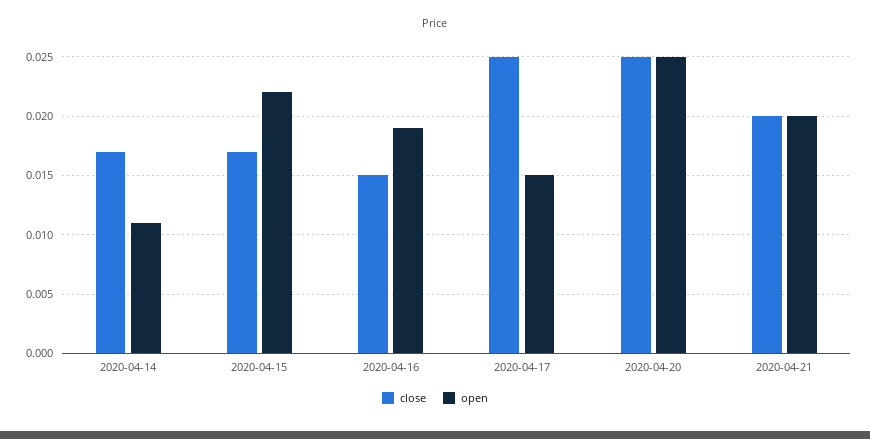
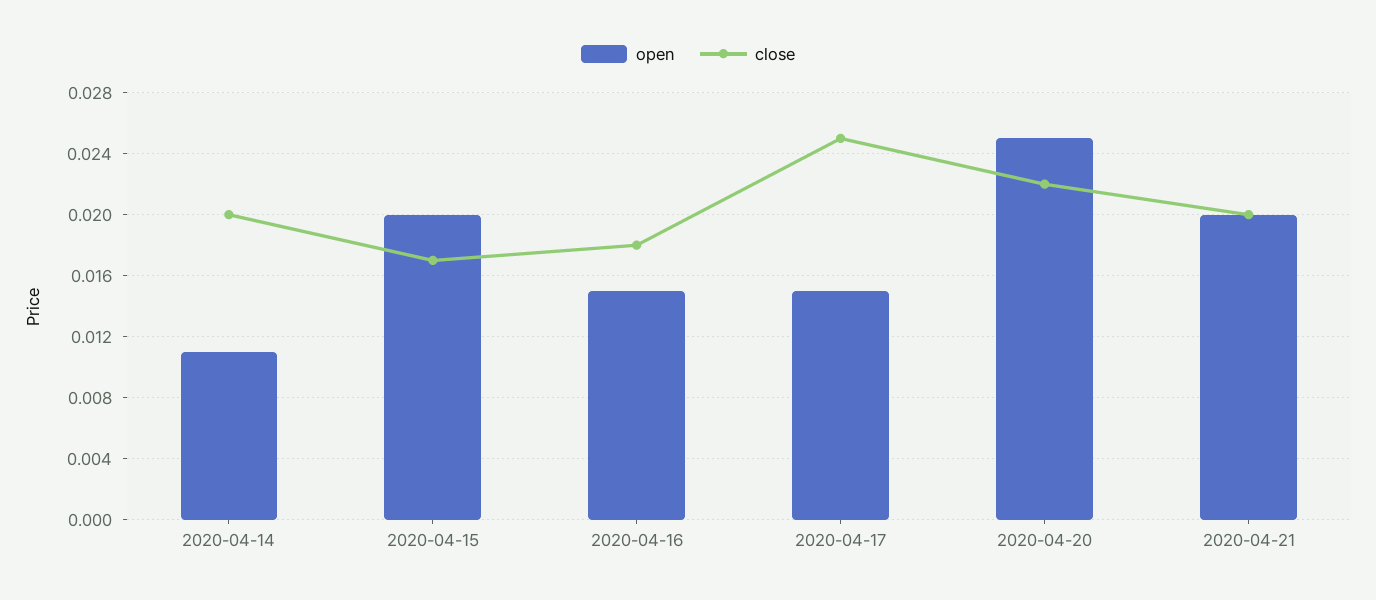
close, 2020-04-14: 0.017 -> 0.02
open, 2020-04-15: 0.022 -> 0.02
close, 2020-04-16: 0.015 -> 0.018
open, 2020-04-16: 0.019 -> 0.015
close, 2020-04-20: 0.025 -> 0.022

